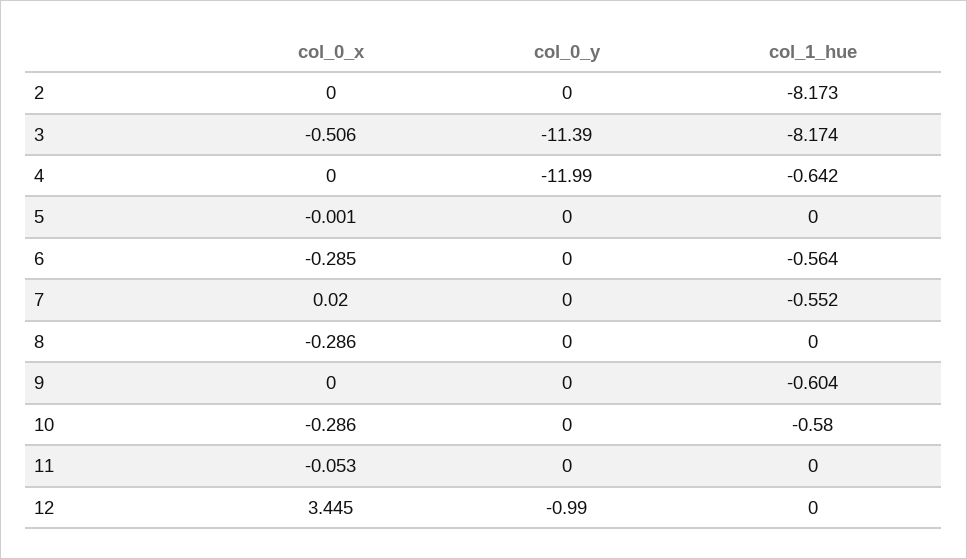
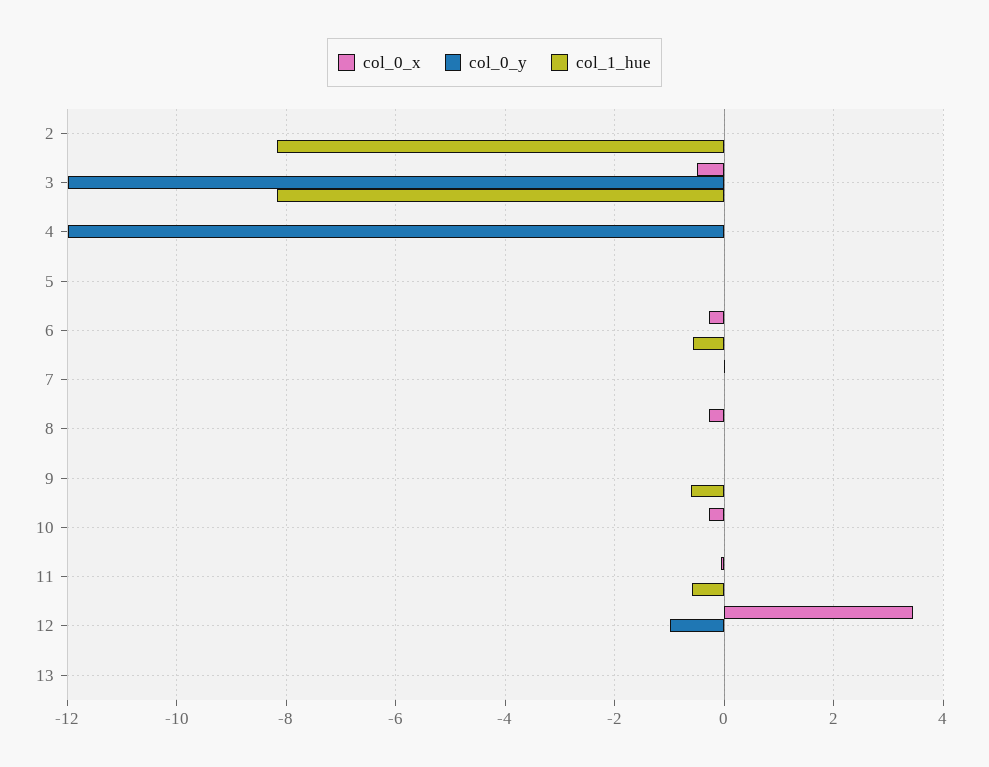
col_0_y, 3: -11.39 -> -12
col_1_hue, 4: -0.642 -> 0
col_1_hue, 7: -0.552 -> 0
col_1_hue, 10: -0.58 -> 0
col_1_hue, 11: 0 -> -0.6
col_0_x, 13: none -> 0
col_0_y, 13: none -> 0
col_1_hue, 13: none -> 0

